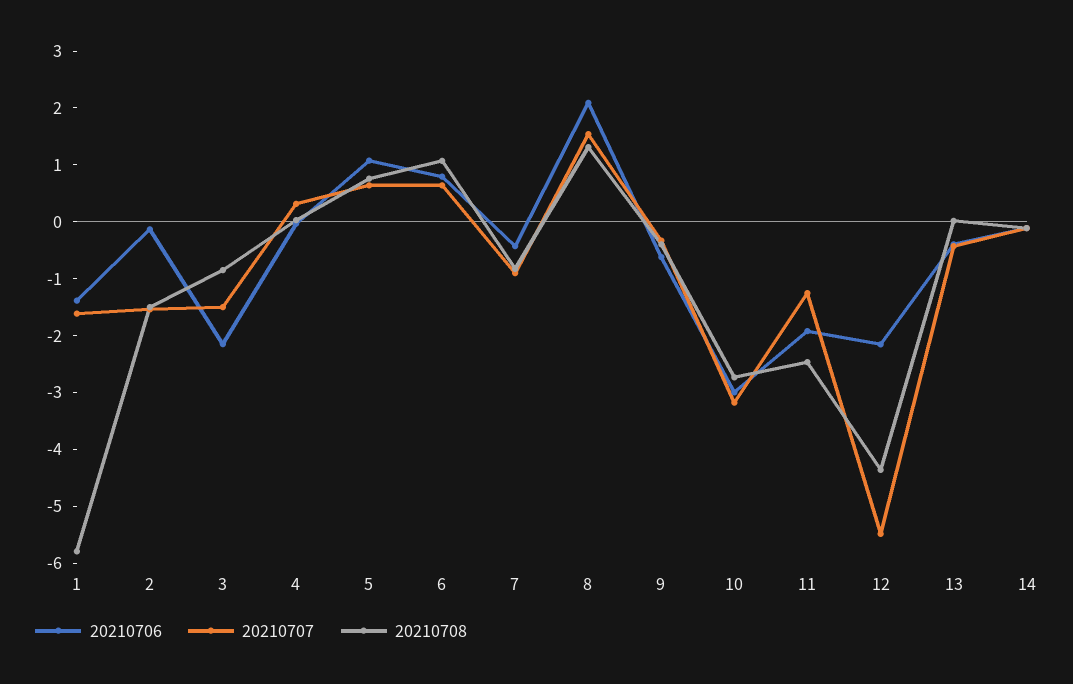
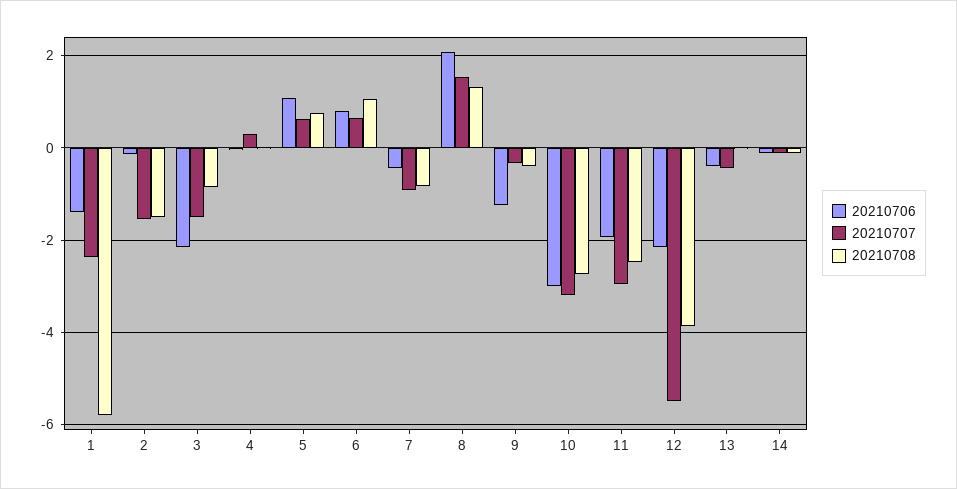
20210707, 1: -1.6 -> -2.4
20210706, 9: -0.6 -> -1.2
20210707, 11: -1.2 -> -3
20210708, 12: -4.4 -> -3.8

